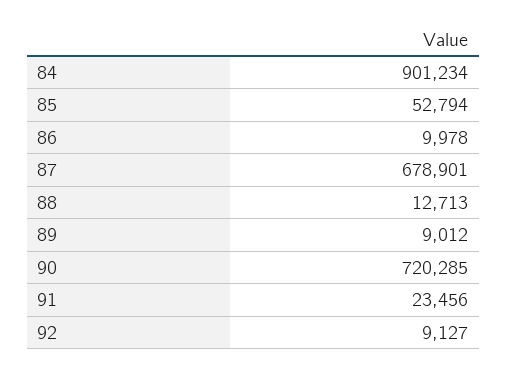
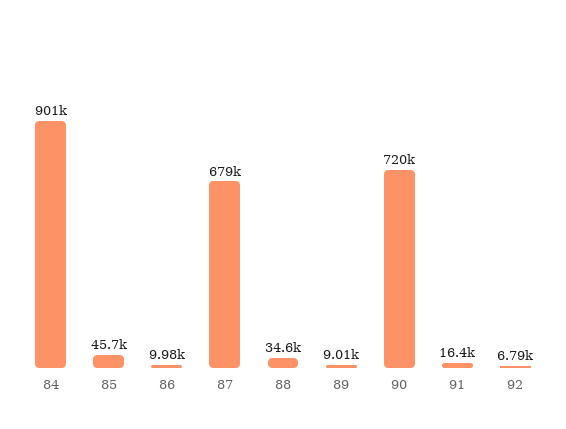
85: 52794 -> 45700
88: 12713 -> 34600
91: 23456 -> 16400
92: 9127 -> 6790

